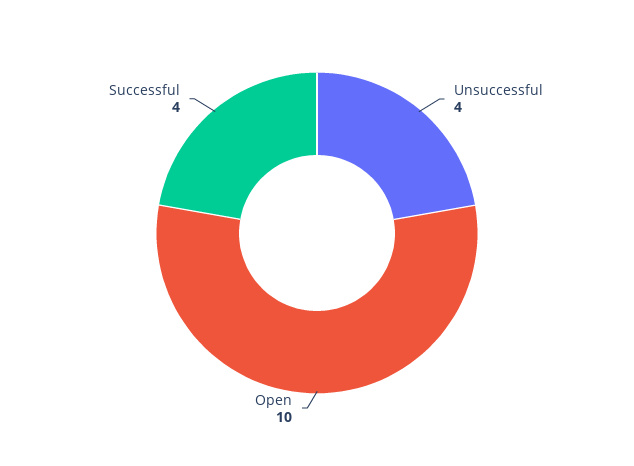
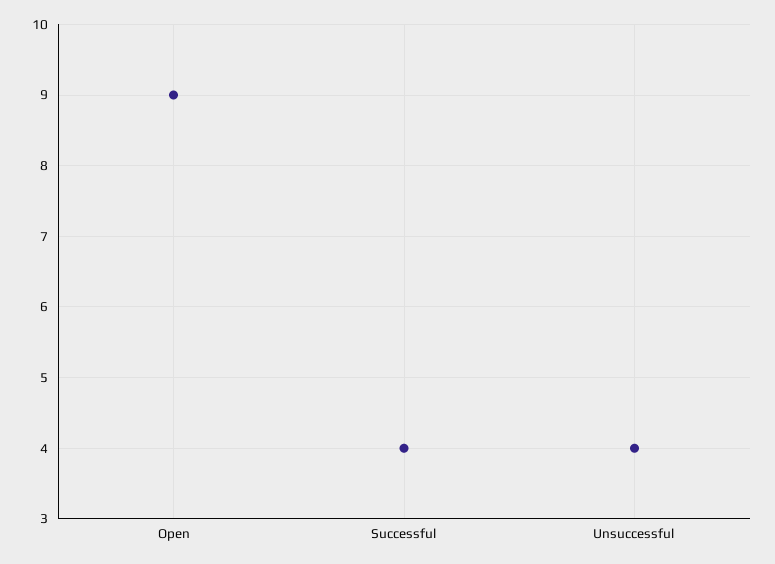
Open: 10 -> 9

